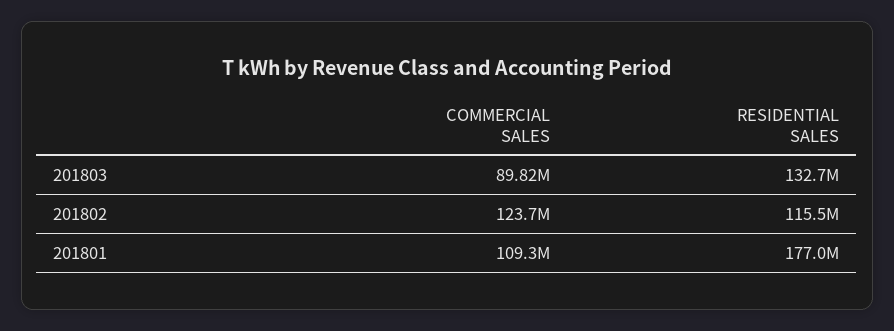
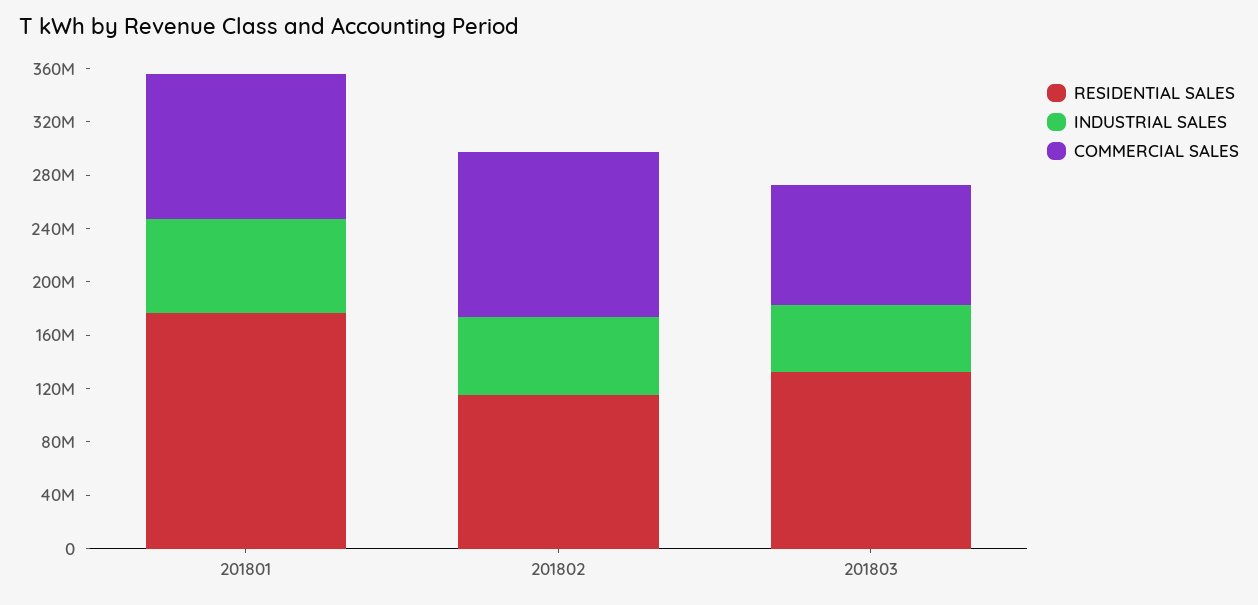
INDUSTRIAL SALES, 201801: none -> 70000000
INDUSTRIAL SALES, 201802: none -> 60000000
INDUSTRIAL SALES, 201803: none -> 50000000

